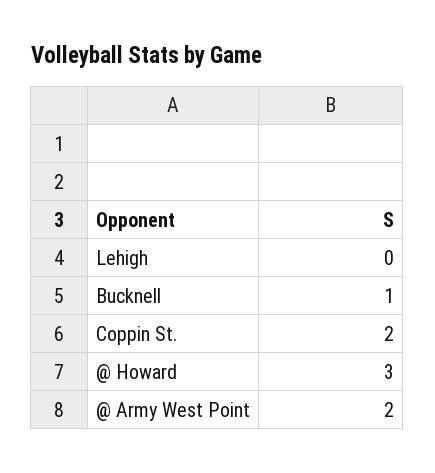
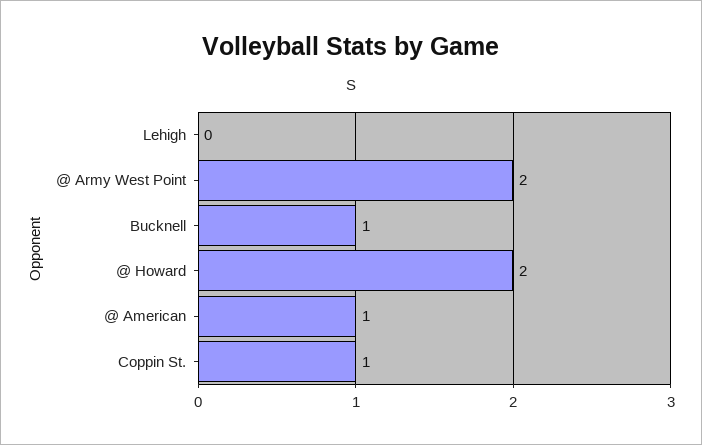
Coppin St.: 2 -> 1
@ Howard: 3 -> 2
@ American: none -> 1

